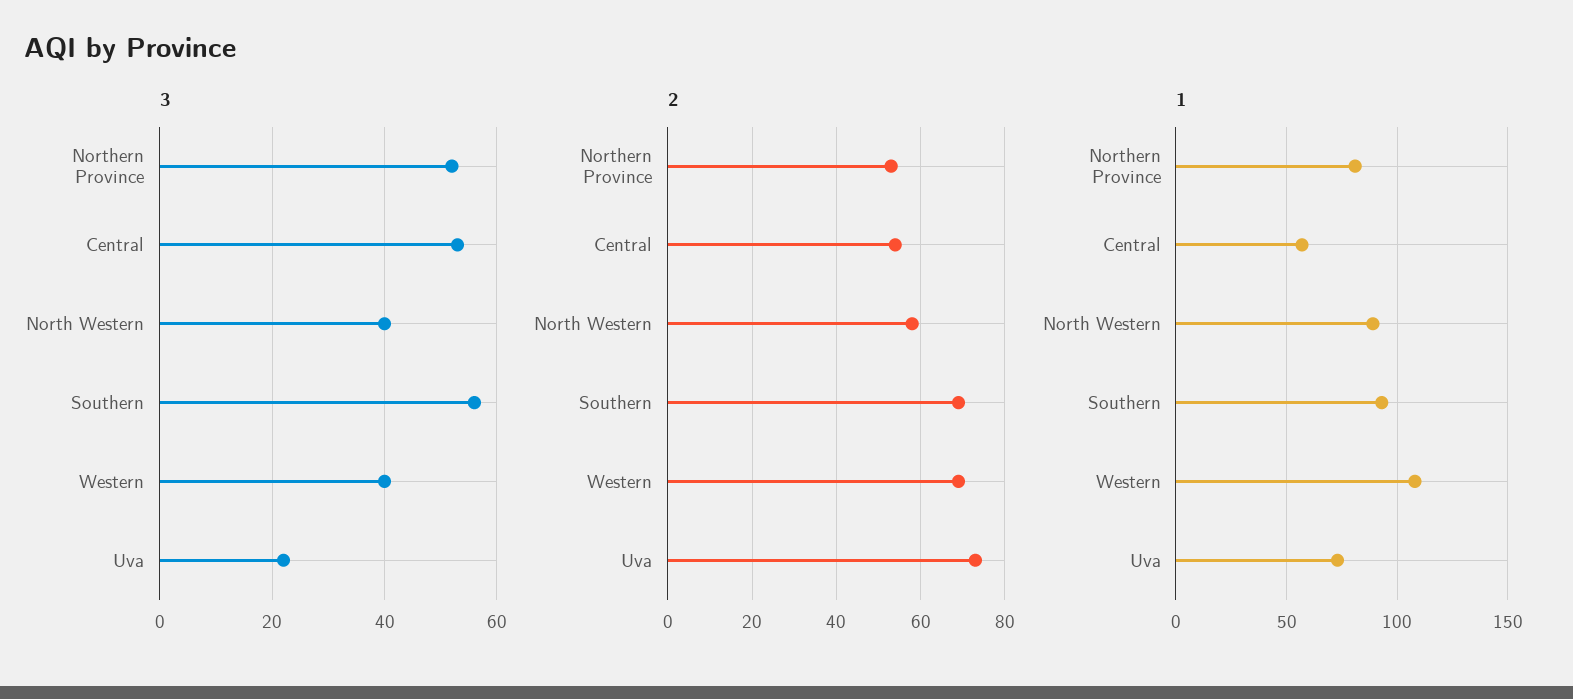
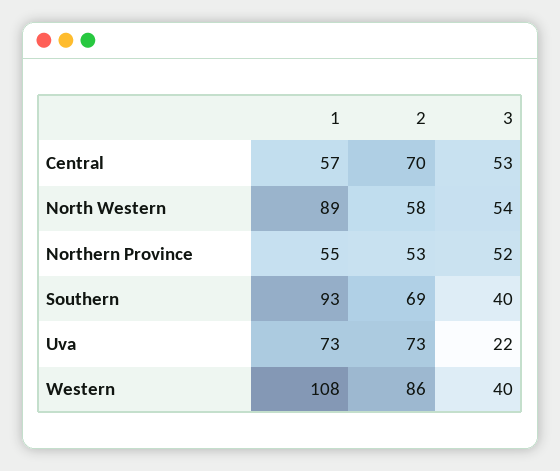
3, North Western: 40 -> 54
3, Southern: 55 -> 40
2, Central: 55 -> 70
2, Western: 70 -> 86
1, Northern Province: 80 -> 55

